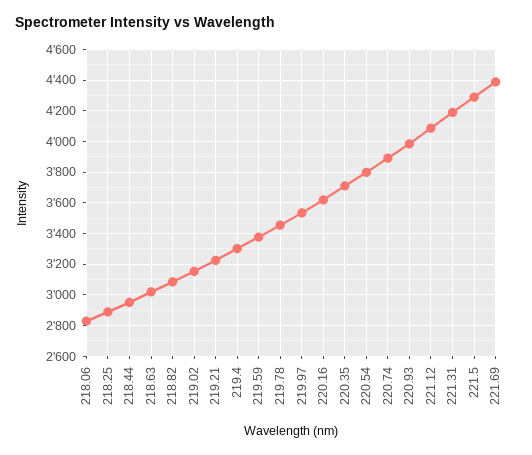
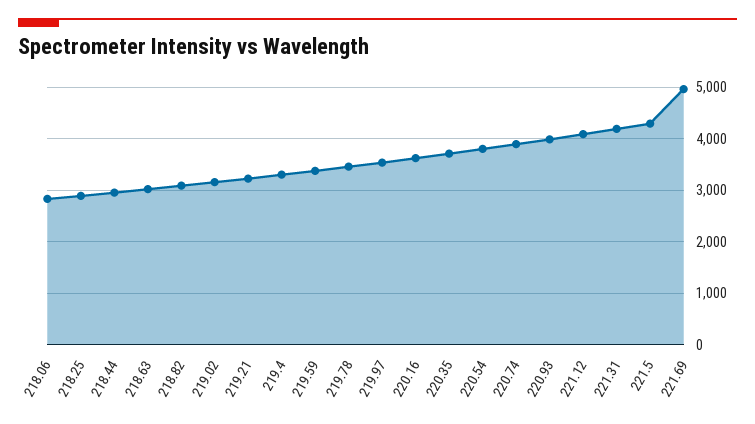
221.69: 4400 -> 5000

